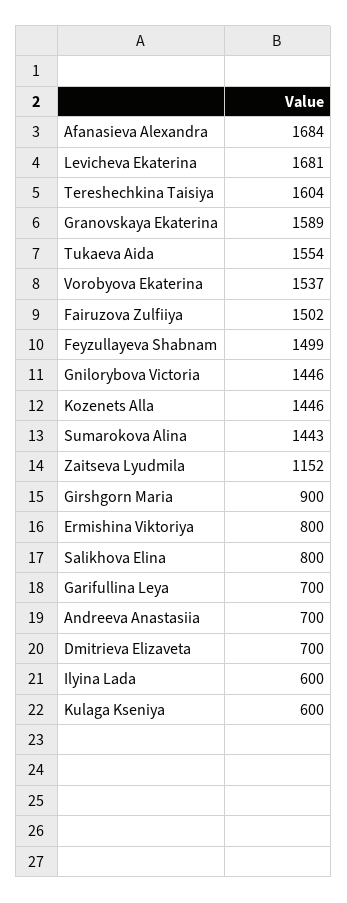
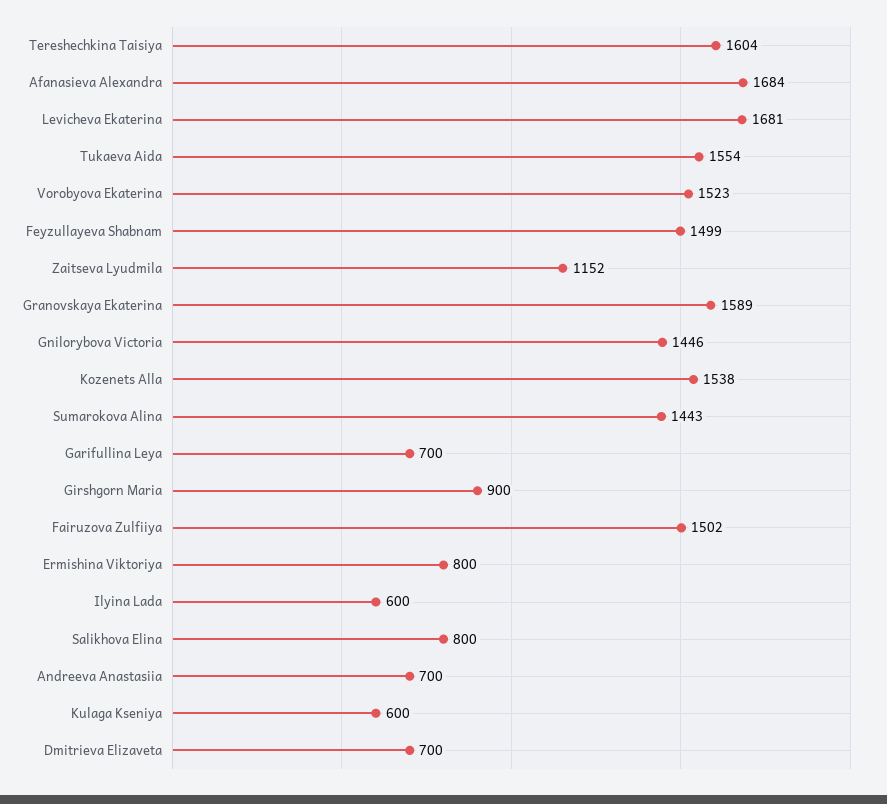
Vorobyova Ekaterina: 1537 -> 1523
Kozenets Alla: 1446 -> 1538

